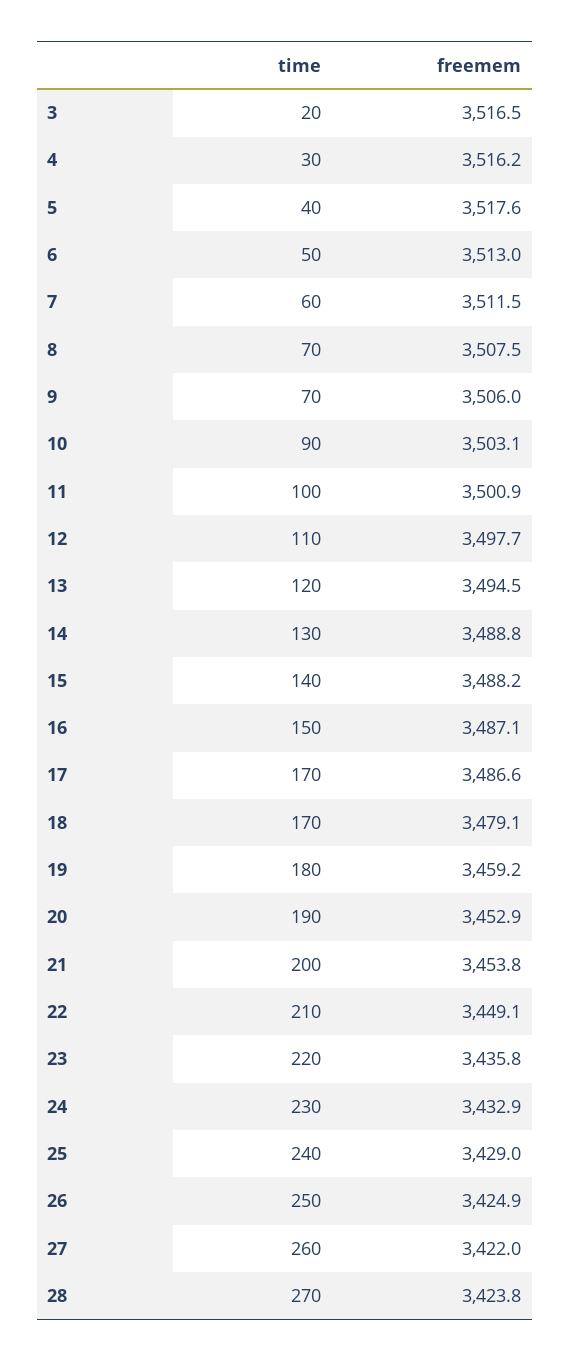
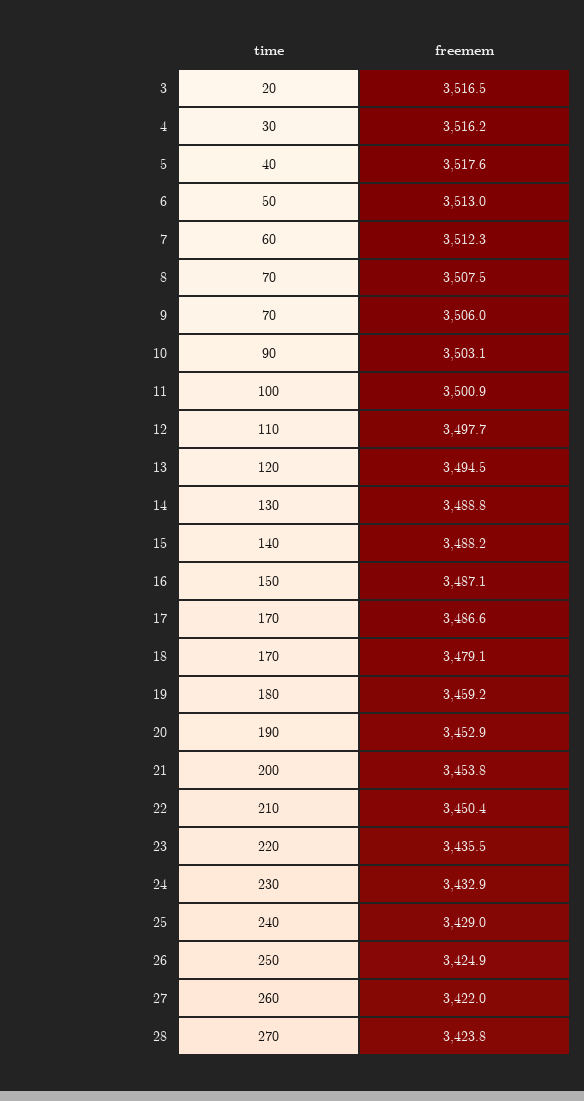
freemem, 7: 3511.5 -> 3512.3
freemem, 22: 3449.1 -> 3450.4
freemem, 23: 3435.8 -> 3435.5

